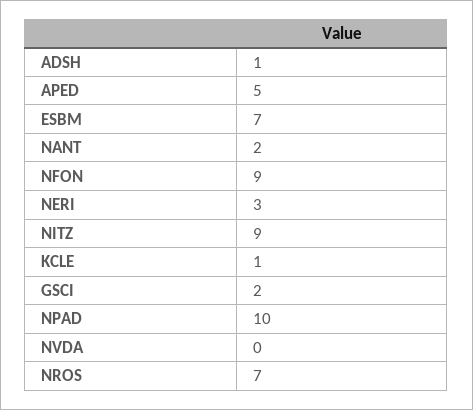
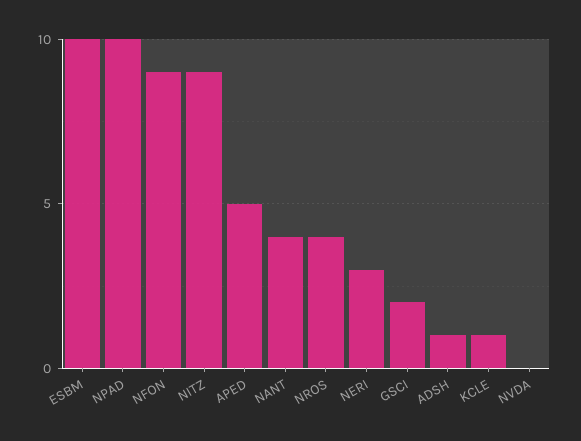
ESBM: 7 -> 10
NANT: 2 -> 4
NROS: 7 -> 4

